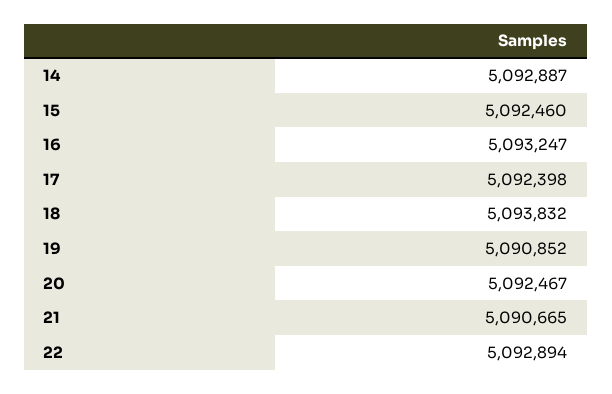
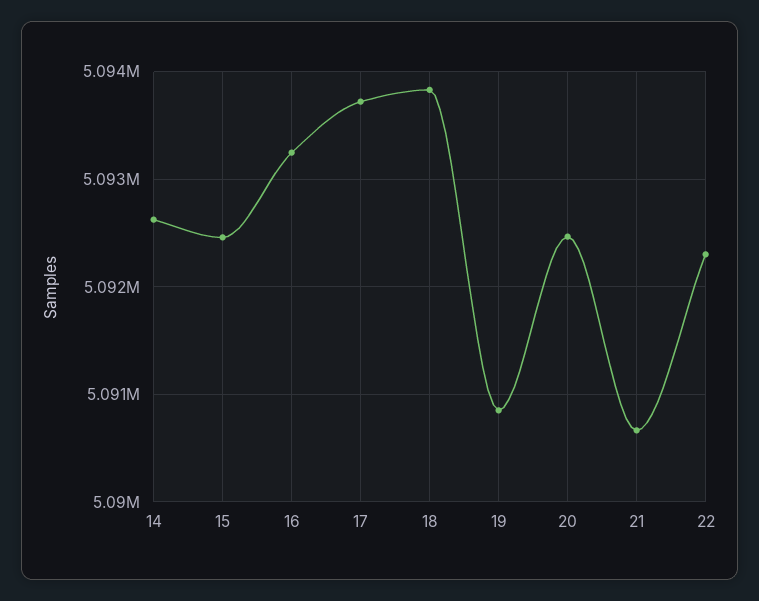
14: 5092887 -> 5092600
17: 5092398 -> 5093700
22: 5092894 -> 5092300

